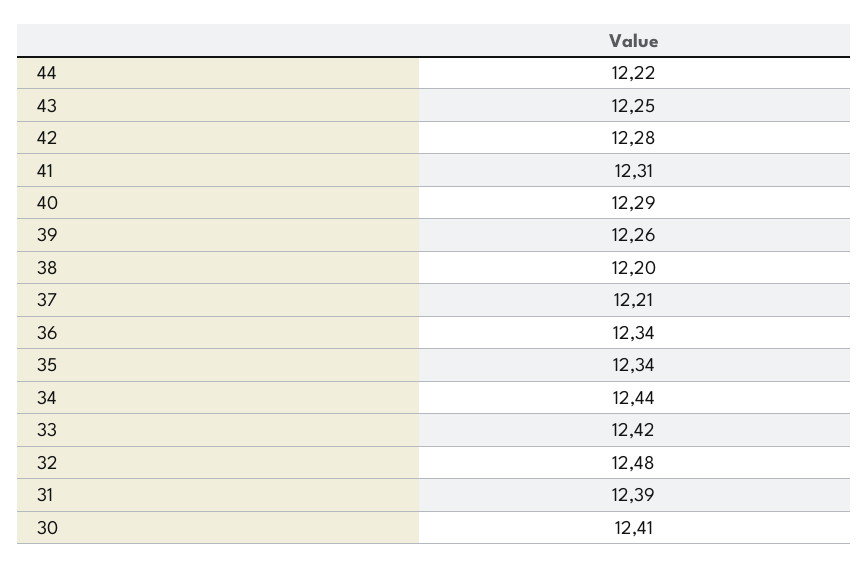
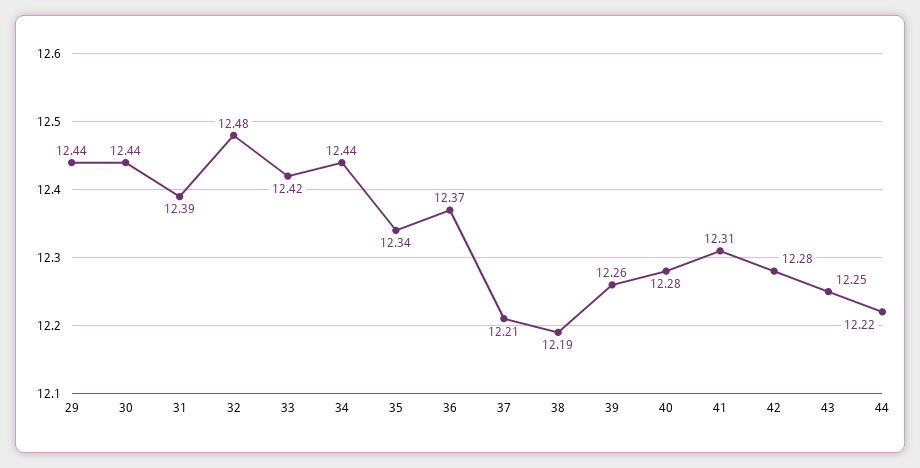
40: 12.29 -> 12.28
38: 12.2 -> 12.19
36: 12.34 -> 12.37
30: 12.41 -> 12.44
29: none -> 12.44

